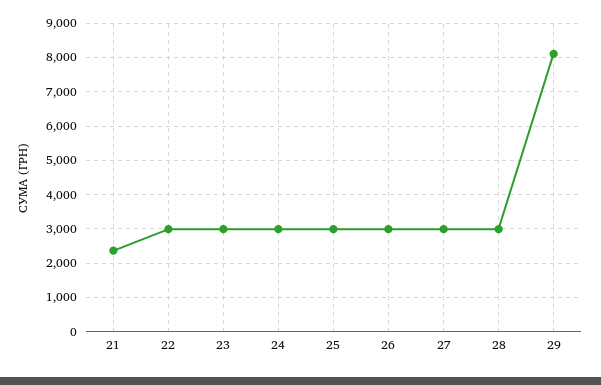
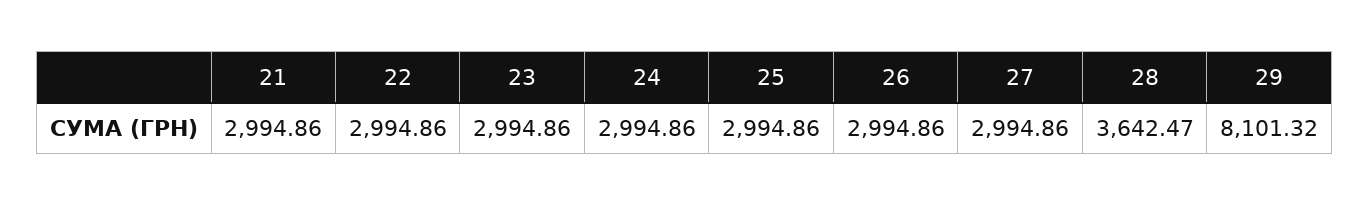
21: 2400 -> 2994.86
28: 3000 -> 3642.47

